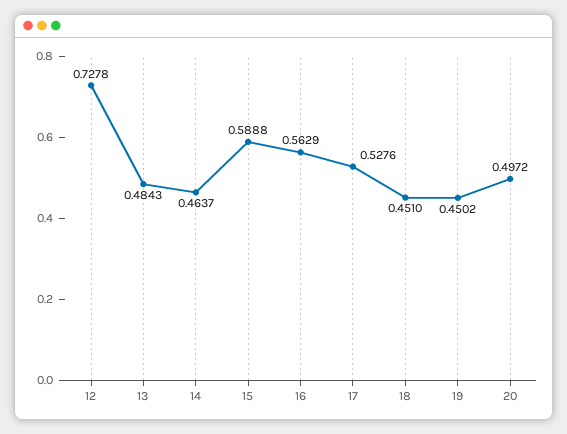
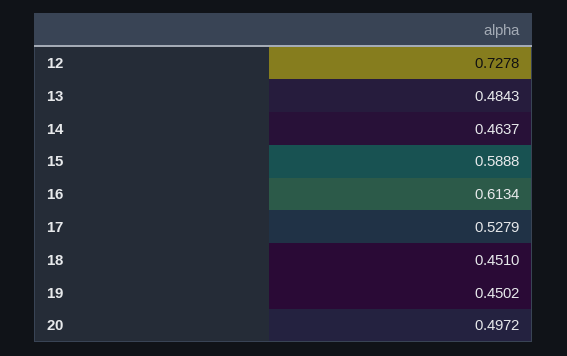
16: 0.5629 -> 0.6134
17: 0.5276 -> 0.5279

